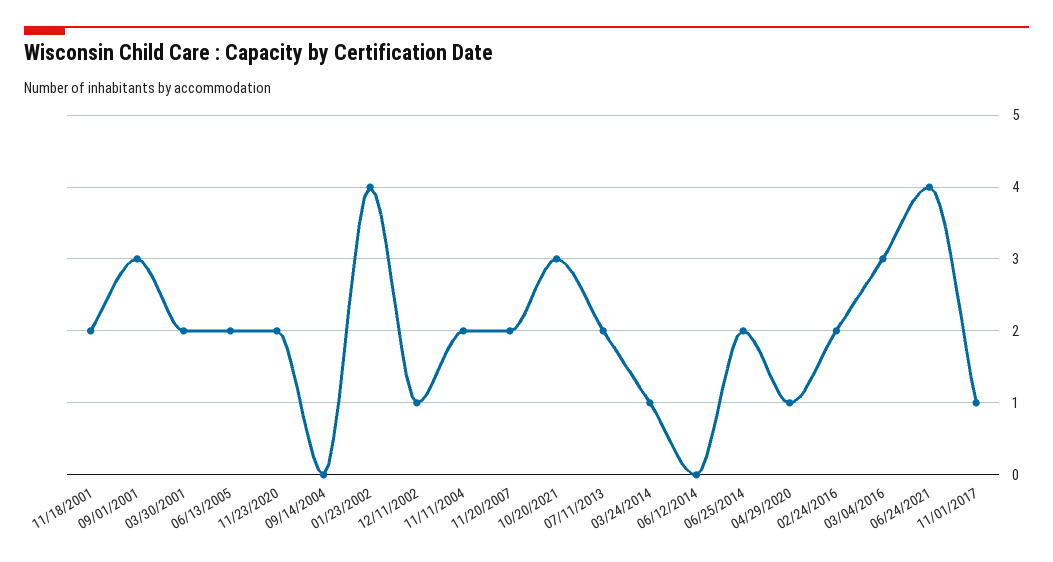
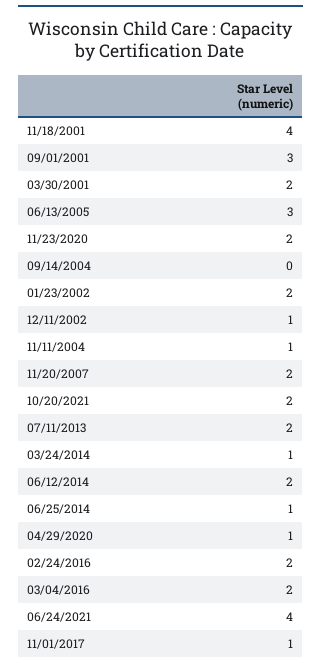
11/18/2001: 2 -> 4
06/13/2005: 2 -> 3
01/23/2002: 4 -> 2
11/11/2004: 2 -> 1
10/20/2021: 3 -> 2
06/12/2014: 0 -> 2
06/25/2014: 2 -> 1
03/04/2016: 3 -> 2

